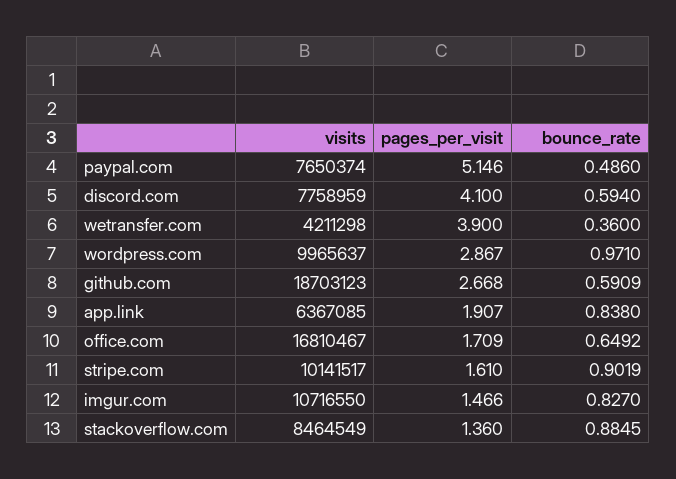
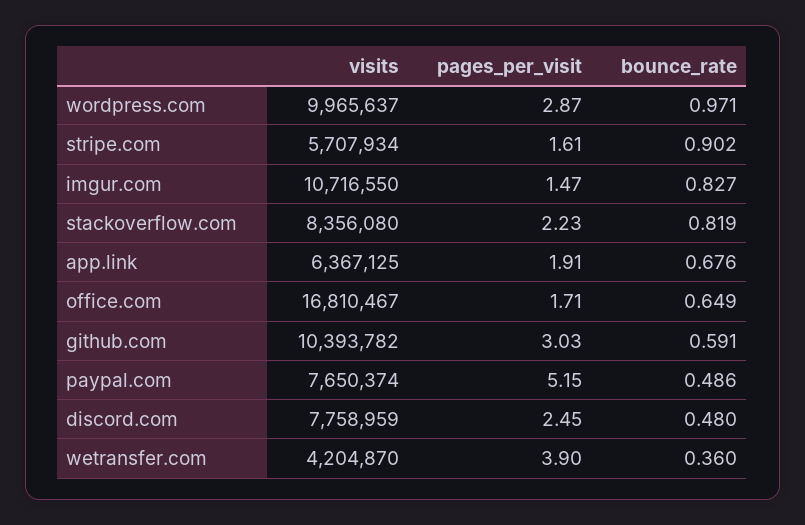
pages_per_visit, discord.com: 4.1 -> 2.45
bounce_rate, discord.com: 0.594 -> 0.48
visits, wetransfer.com: 4211298 -> 4204870
visits, github.com: 18703123 -> 10393782
pages_per_visit, github.com: 2.668 -> 3.03
visits, app.link: 6367085 -> 6367125
bounce_rate, app.link: 0.838 -> 0.676
visits, stripe.com: 10141517 -> 5707934
visits, stackoverflow.com: 8464549 -> 8356080
pages_per_visit, stackoverflow.com: 1.36 -> 2.23
bounce_rate, stackoverflow.com: 0.8845 -> 0.819

